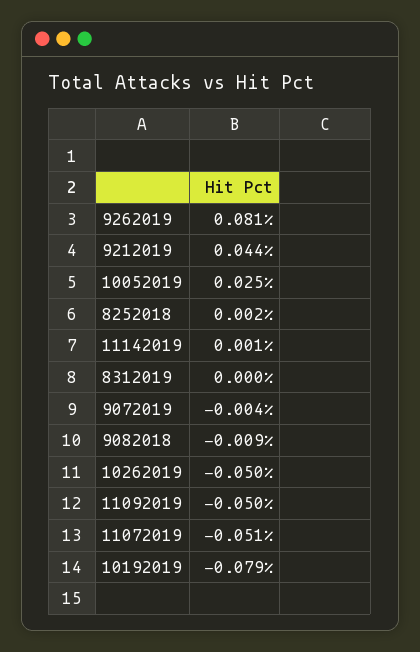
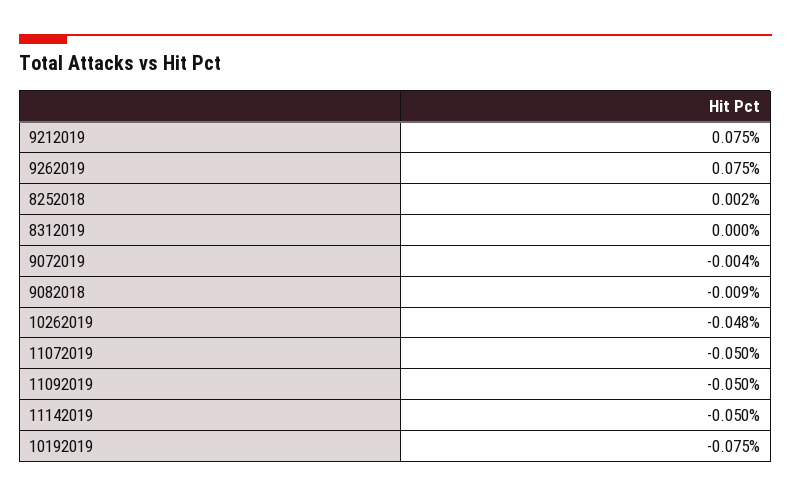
9262019: 0.081 -> 0.075
9212019: 0.044 -> 0.075
10052019: 0.025 -> none
11142019: 0.001 -> -0.05
10262019: -0.05 -> -0.048
11072019: -0.051 -> -0.05
10192019: -0.079 -> -0.075

